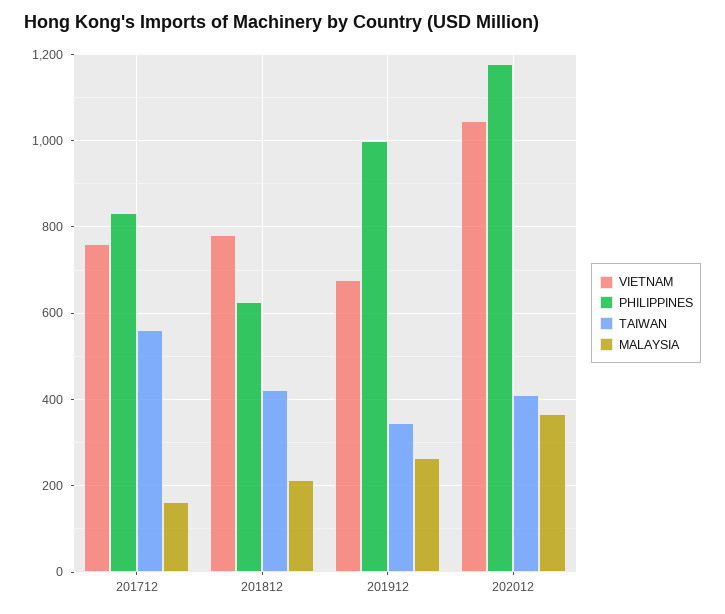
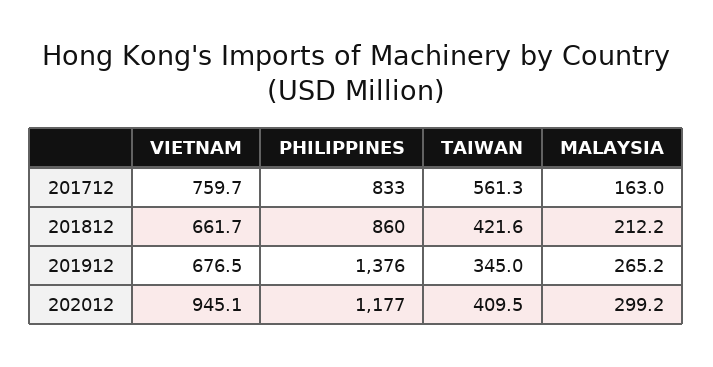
VIETNAM, 201812: 780 -> 661.7
PHILIPPINES, 201812: 620 -> 860
PHILIPPINES, 201912: 1000 -> 1376
VIETNAM, 202012: 1040 -> 945.1
MALAYSIA, 202012: 360 -> 299.2

